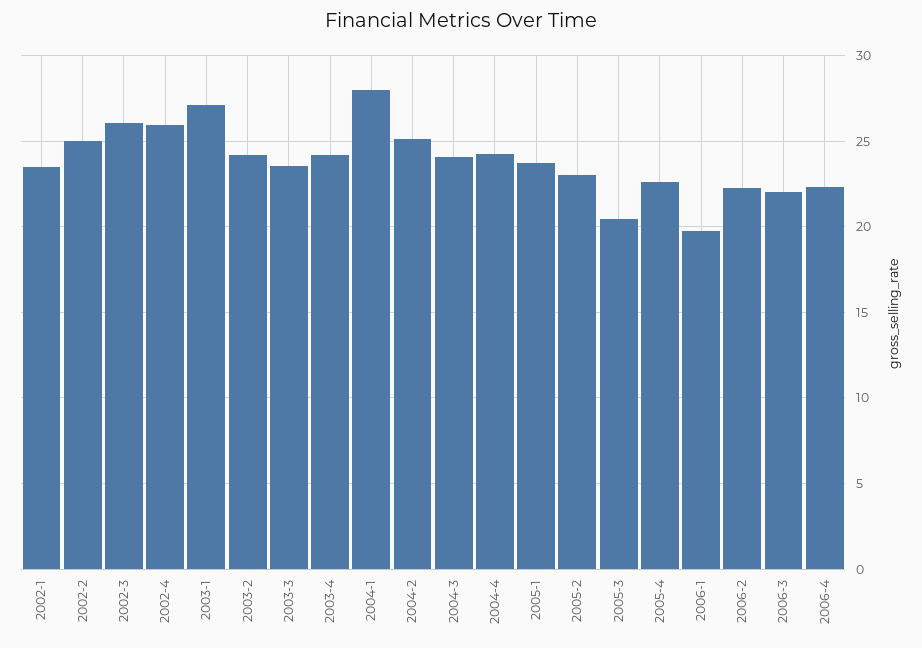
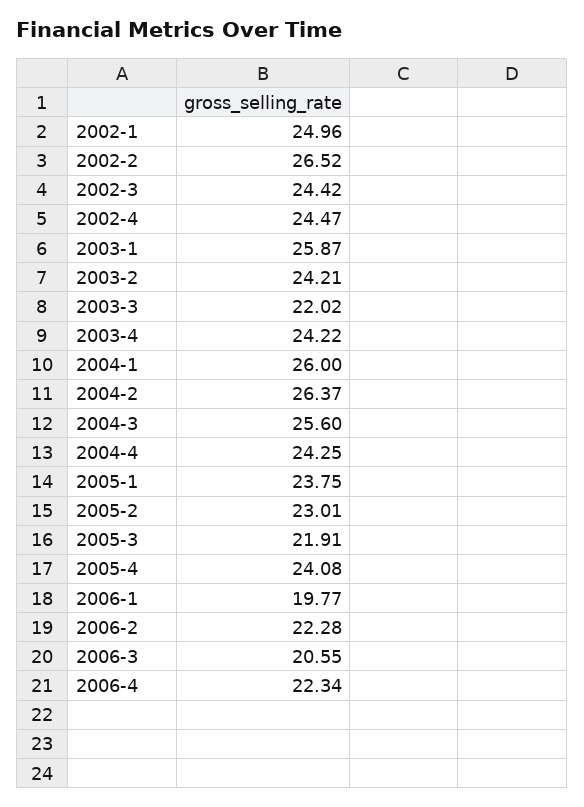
2002-1: 23.5 -> 24.96
2002-2: 25 -> 26.52
2002-3: 26 -> 24.42
2002-4: 26 -> 24.47
2003-1: 27 -> 25.87
2003-3: 23.5 -> 22.02
2004-1: 28 -> 26
2004-2: 25 -> 26.37
2004-3: 24 -> 25.6
2005-3: 20.5 -> 21.91
2005-4: 22.5 -> 24.08
2006-3: 22 -> 20.55

